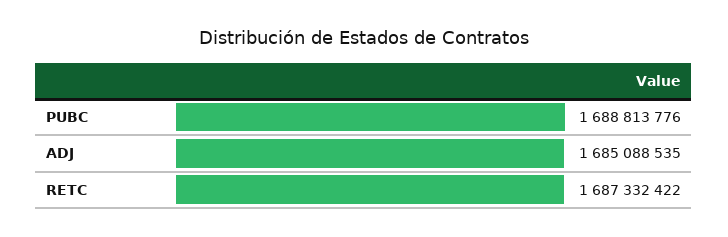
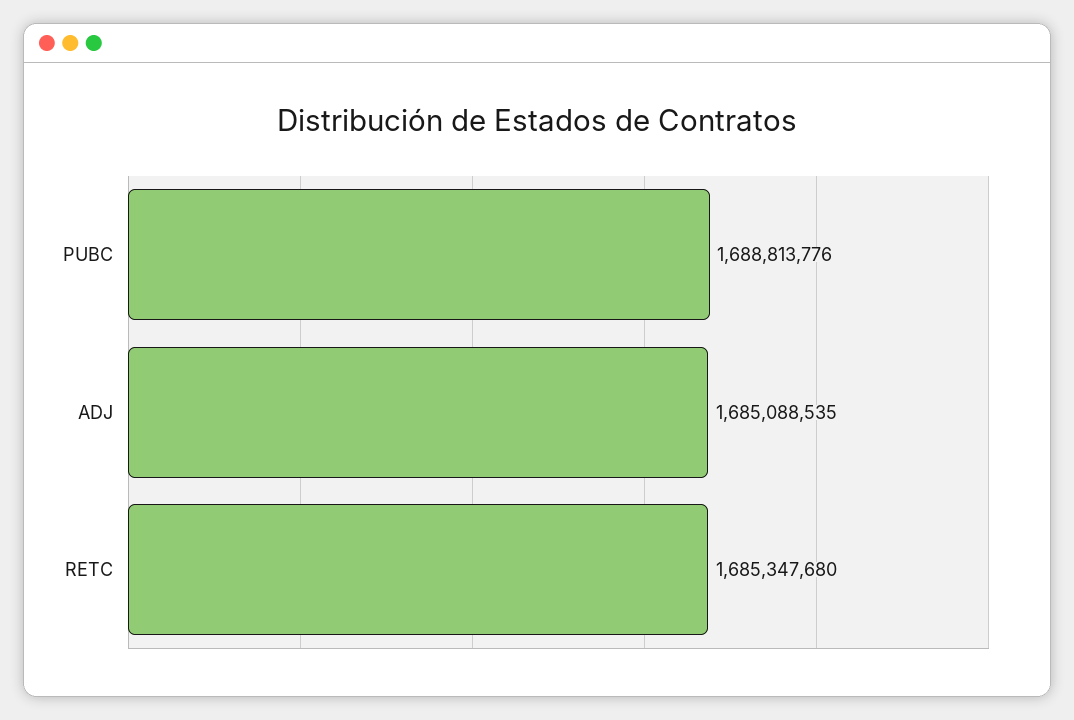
RETC: 1687332422 -> 1685347680

